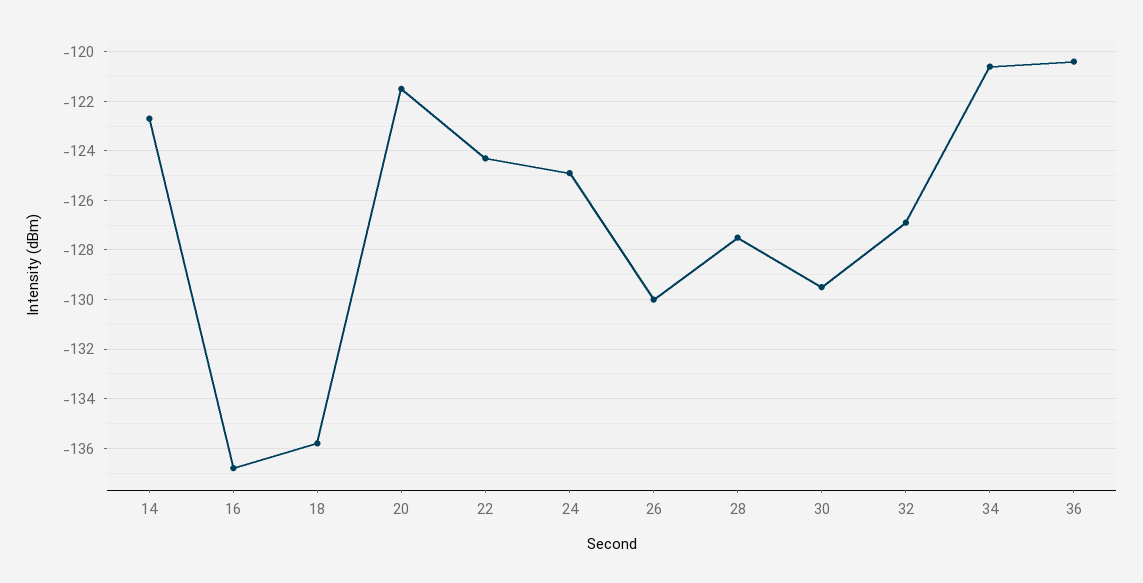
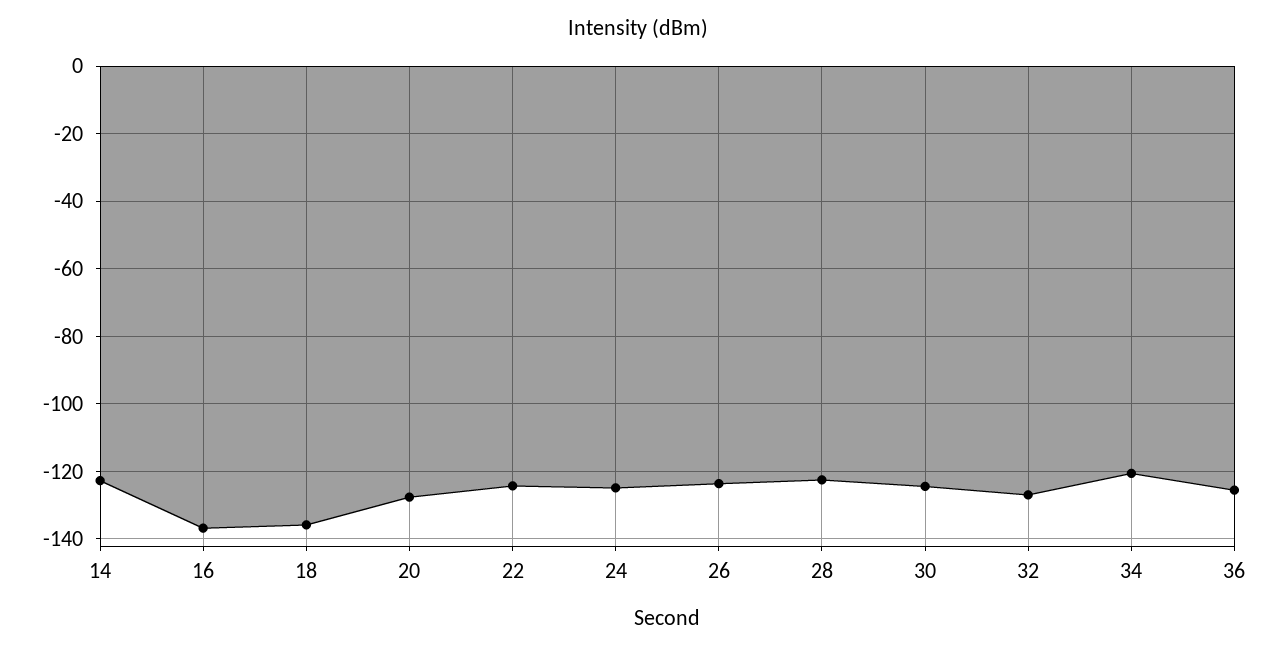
20: -121.5 -> -128
26: -130 -> -124
28: -127.5 -> -122
30: -129.5 -> -124
36: -120.5 -> -126

